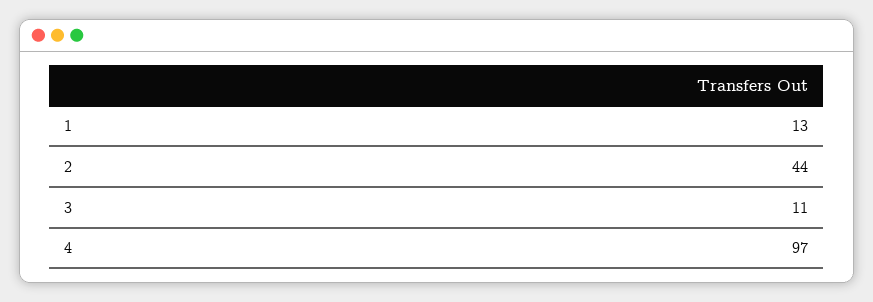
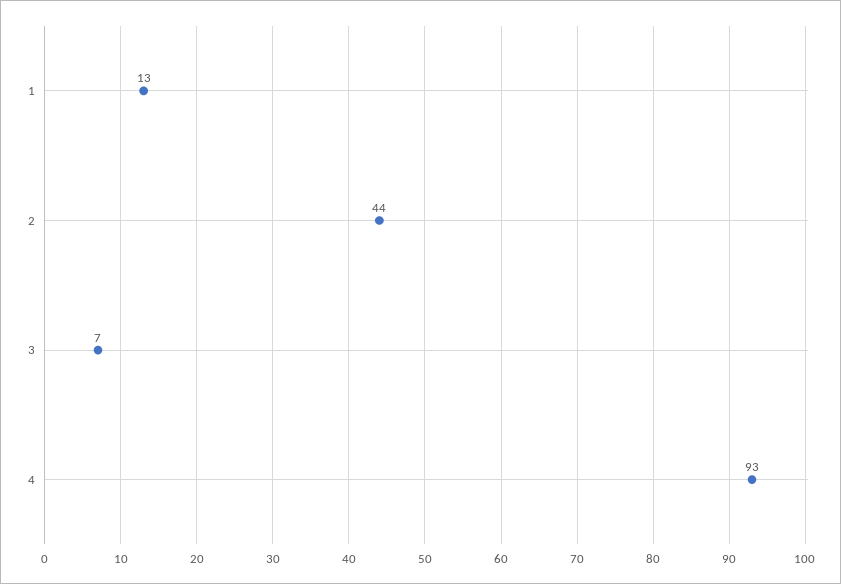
3: 11 -> 7
4: 97 -> 93

